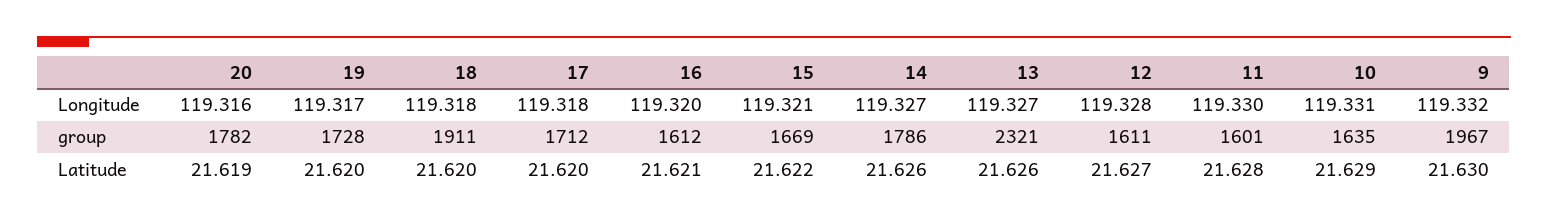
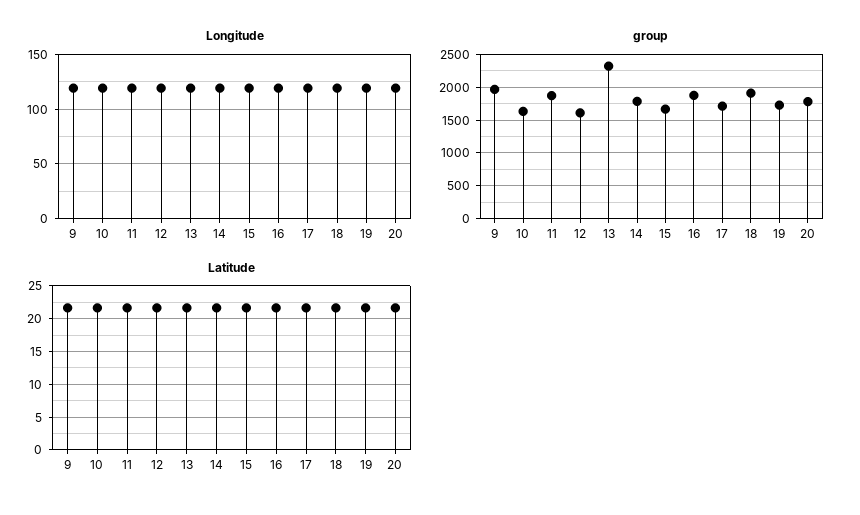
group, 16: 1612 -> 1900
group, 11: 1601 -> 1900

